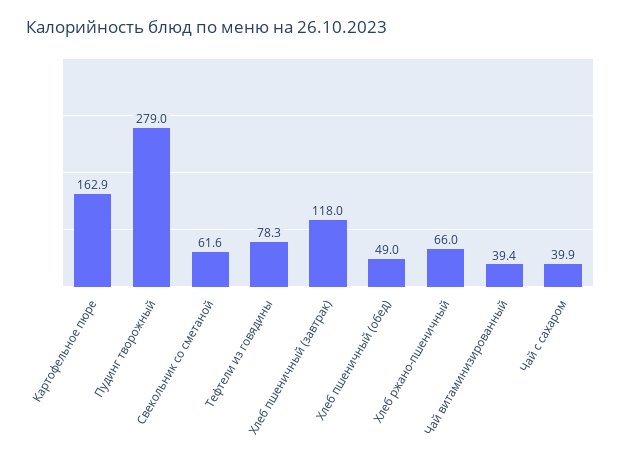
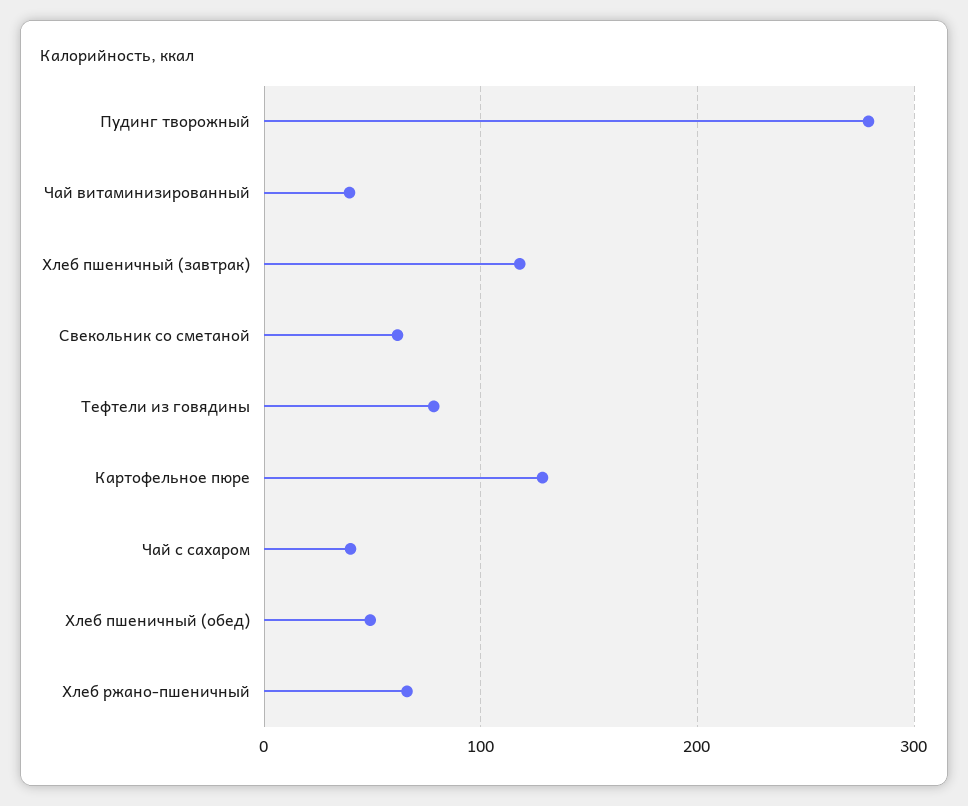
Картофельное пюре: 162.9 -> 130

